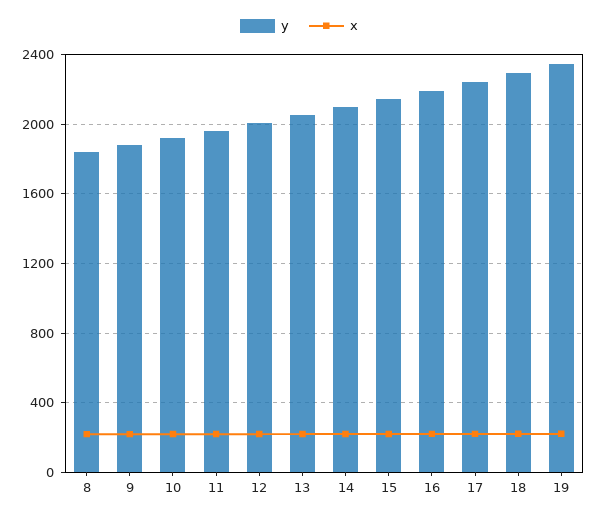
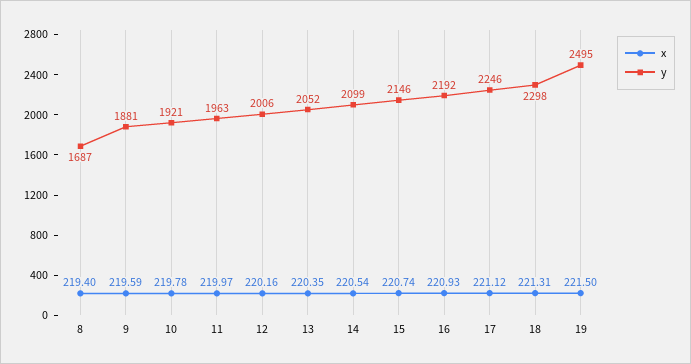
y, 8: 1850 -> 1687
y, 19: 2350 -> 2495

